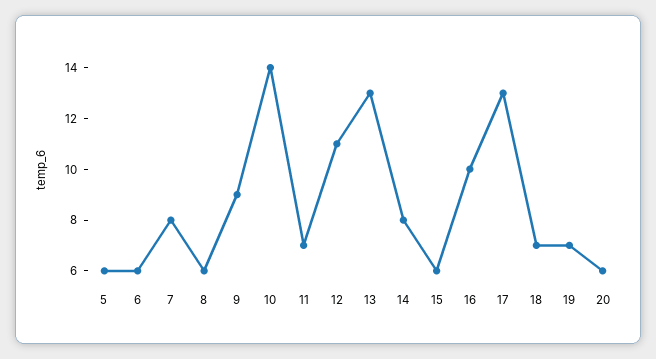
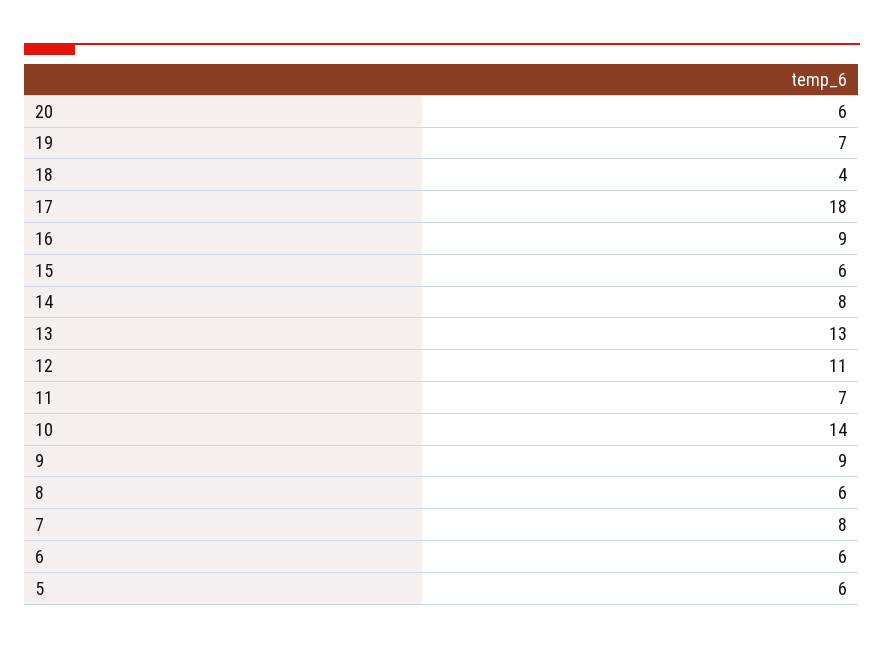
16: 10 -> 9
17: 13 -> 18
18: 7 -> 4

